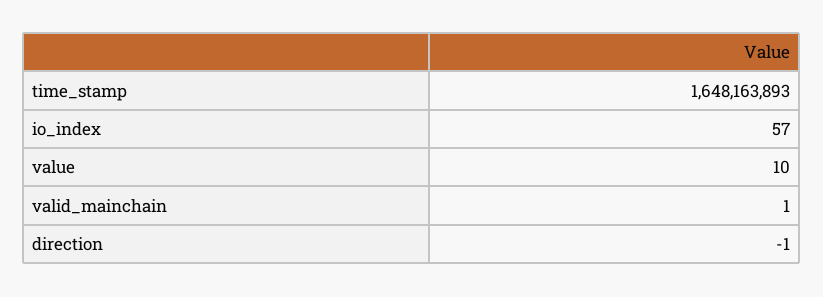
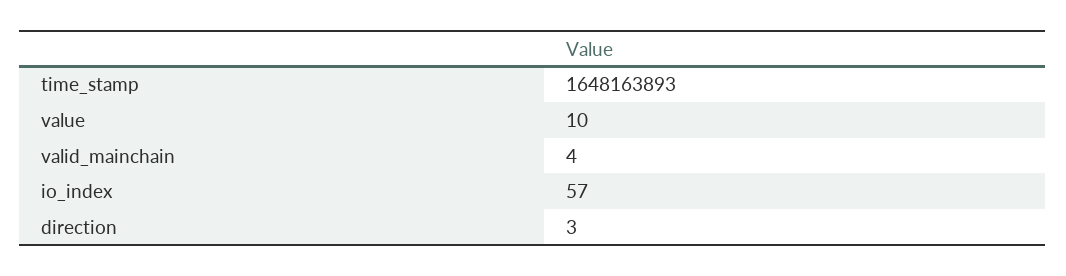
valid_mainchain: 1 -> 4
direction: -1 -> 3

